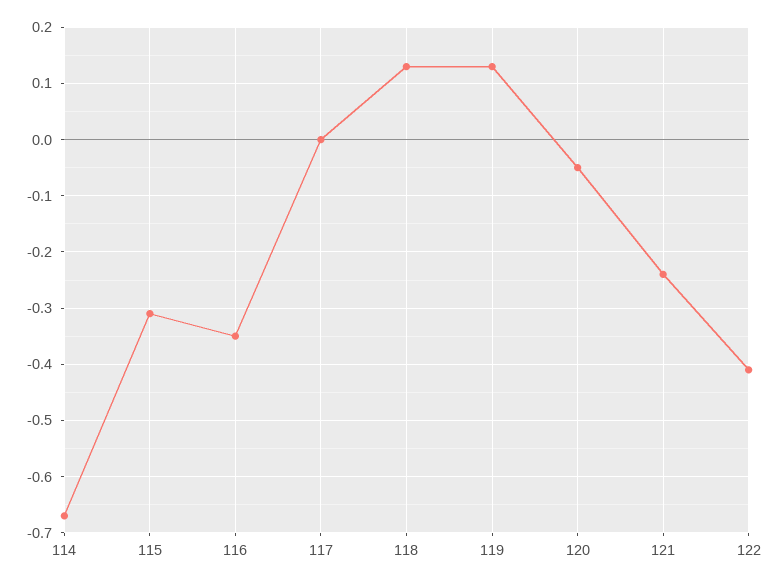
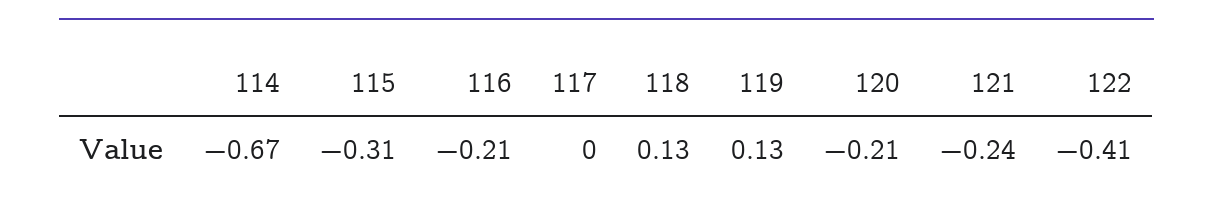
116: -0.35 -> -0.21
120: -0.05 -> -0.21

